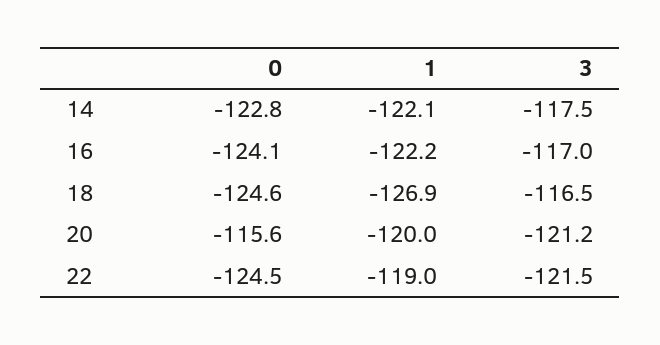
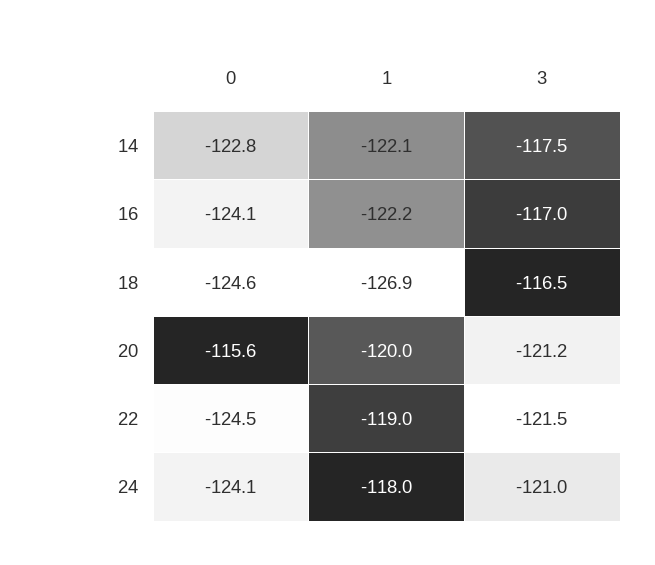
0, 24: none -> -124.1
1, 24: none -> -118
3, 24: none -> -121

